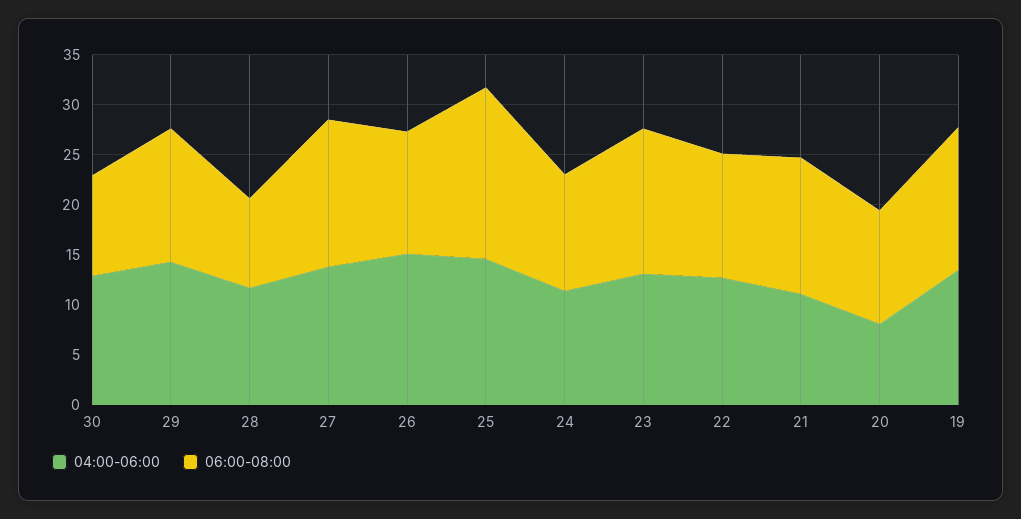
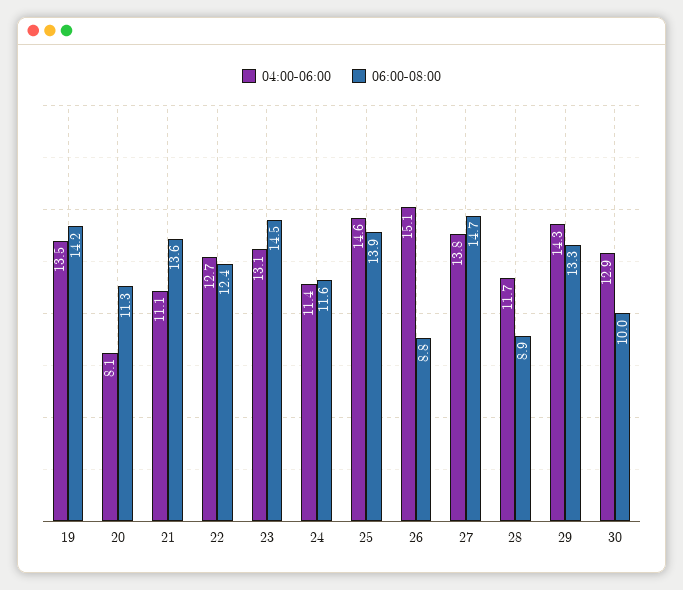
06:00-08:00, 26: 12 -> 8.8
06:00-08:00, 25: 17 -> 13.9

